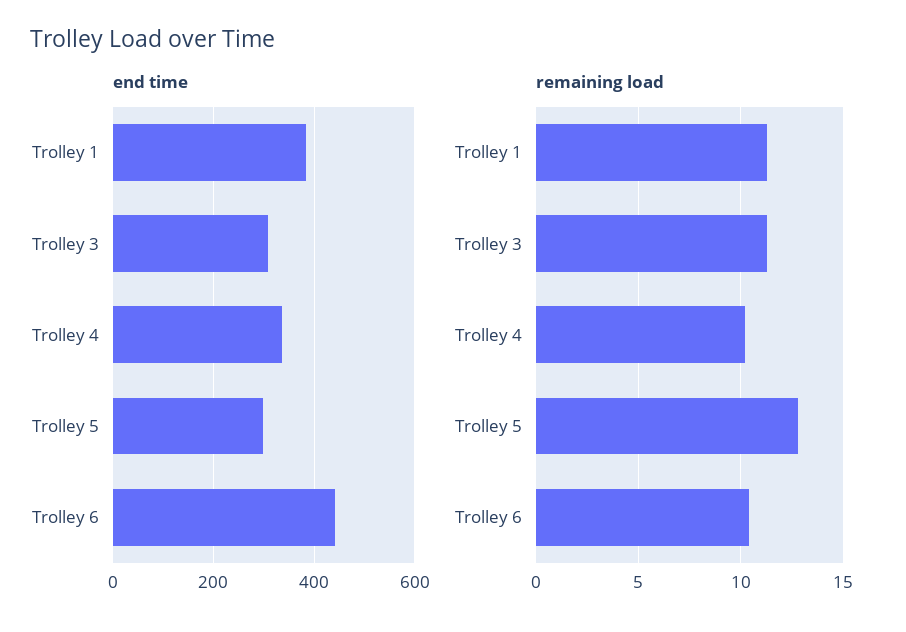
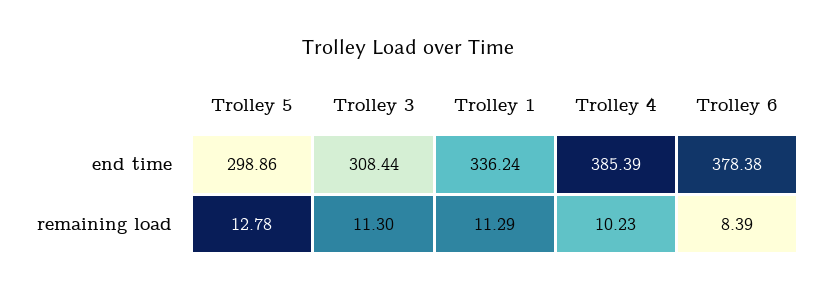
end time, Trolley 1: 380 -> 336.24
end time, Trolley 4: 340 -> 385.39
end time, Trolley 6: 440 -> 378.38
remaining load, Trolley 6: 10.5 -> 8.39

